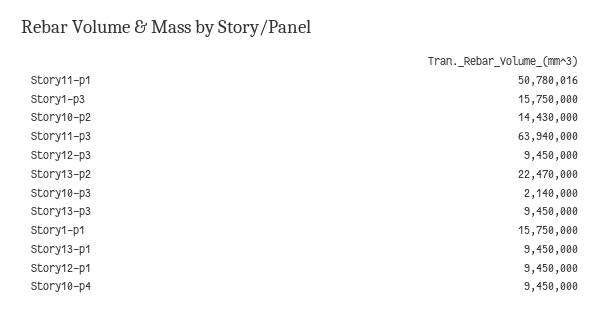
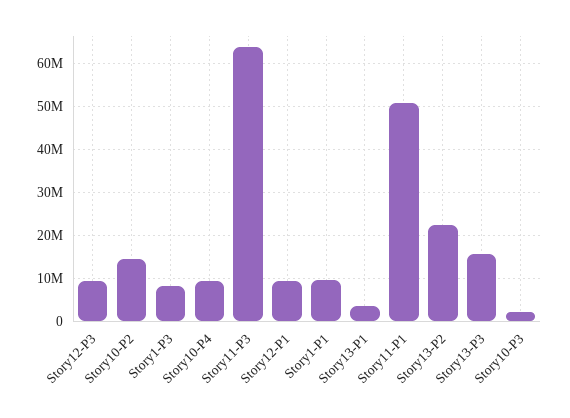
Story1-p3: 15750000 -> 8000000
Story13-p3: 9450000 -> 16000000
Story1-p1: 15750000 -> 10000000
Story13-p1: 9450000 -> 4000000

